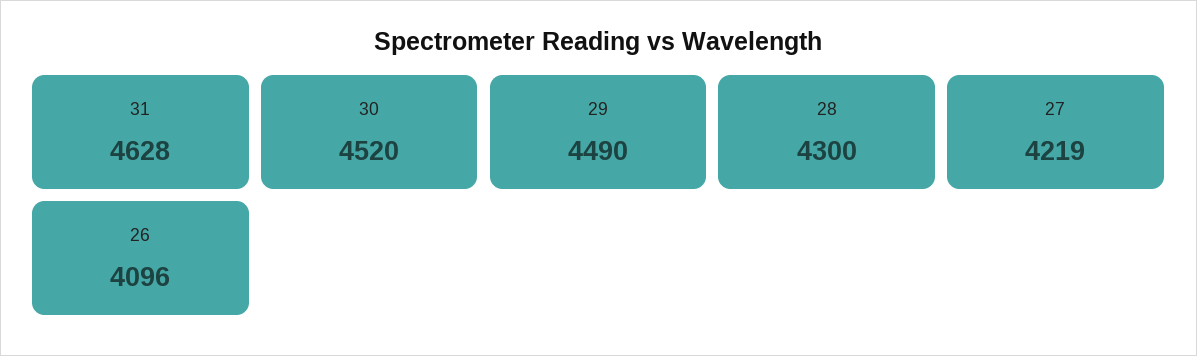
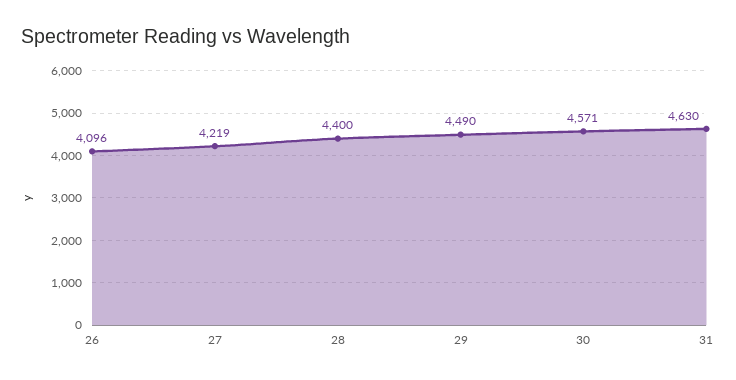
31: 4628 -> 4630
30: 4520 -> 4571
28: 4300 -> 4400

